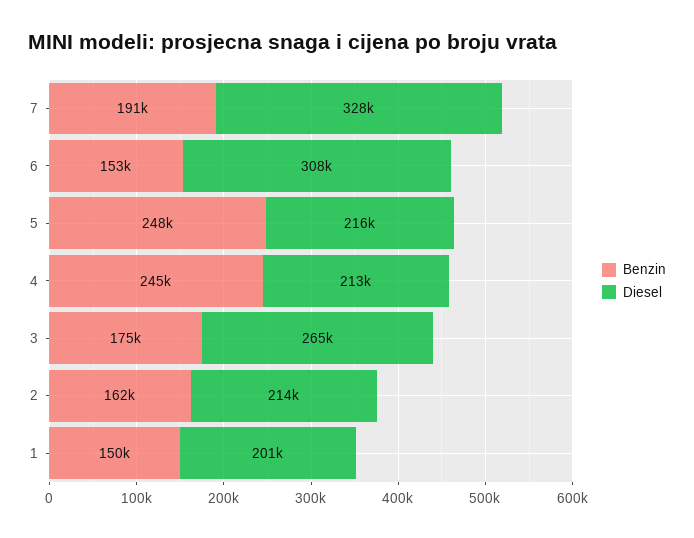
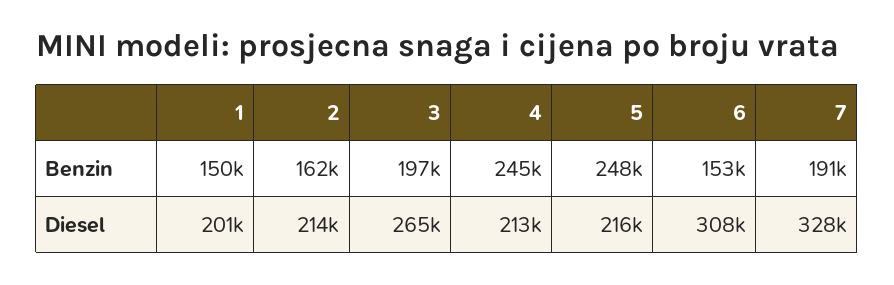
Benzin, 3: 175000 -> 197000

